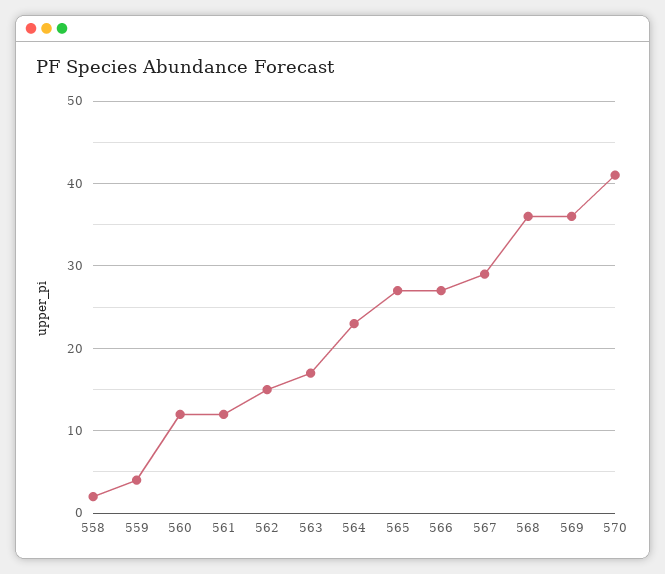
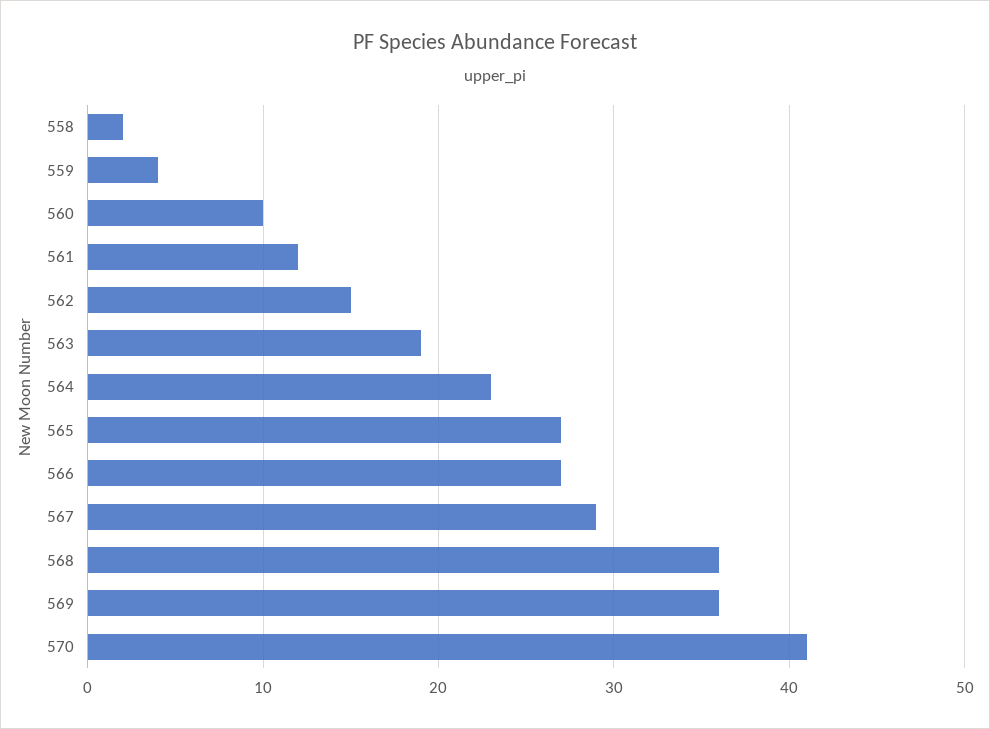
560: 12 -> 10
563: 17 -> 19

